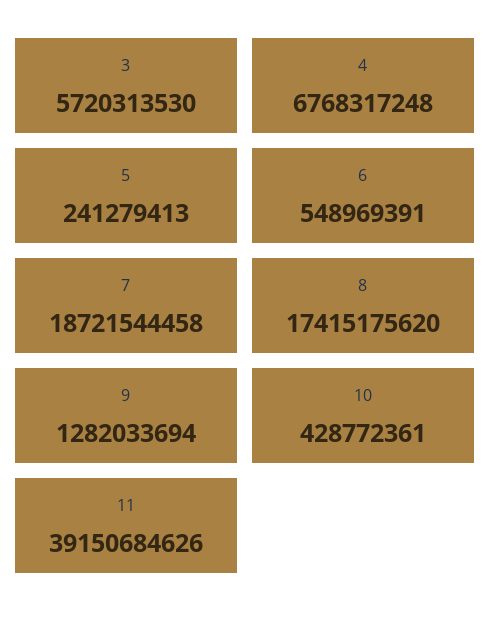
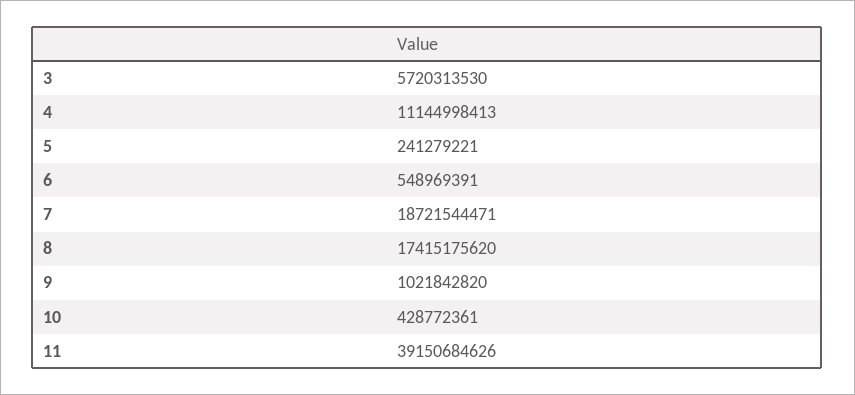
4: 6768317248 -> 11144998413
5: 241279413 -> 241279221
7: 18721544458 -> 18721544471
9: 1282033694 -> 1021842820

